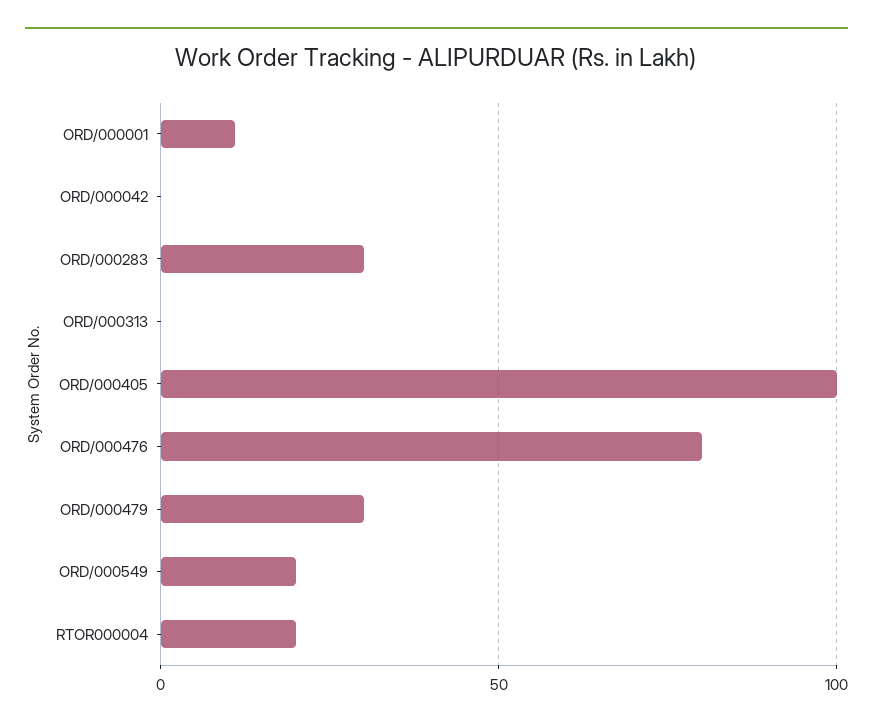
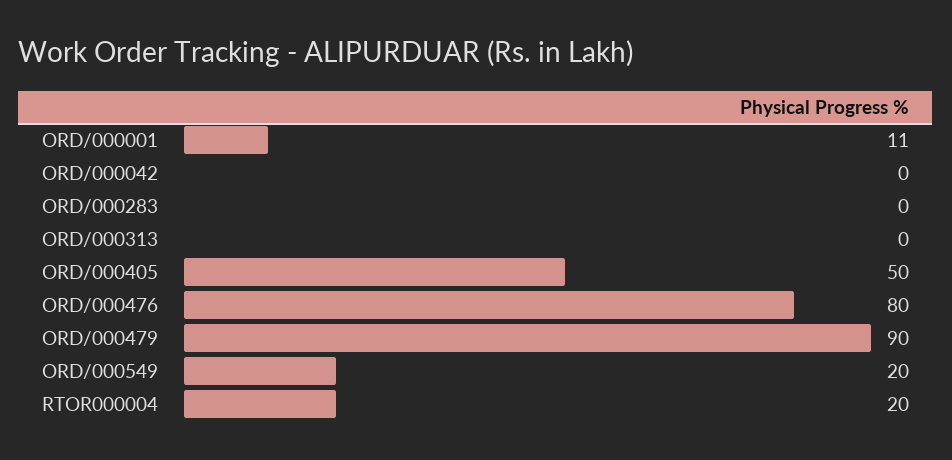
ORD/000283: 30 -> 0
ORD/000405: 100 -> 50
ORD/000479: 30 -> 90

